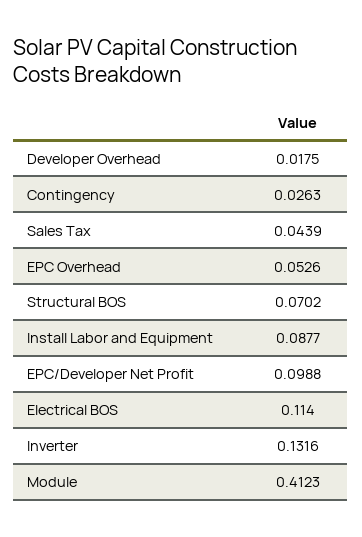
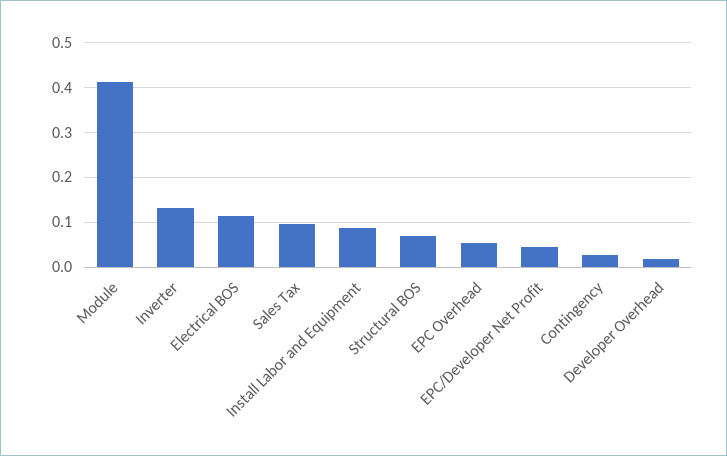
Sales Tax: 0.0439 -> 0.1
EPC/Developer Net Profit: 0.0988 -> 0.04

